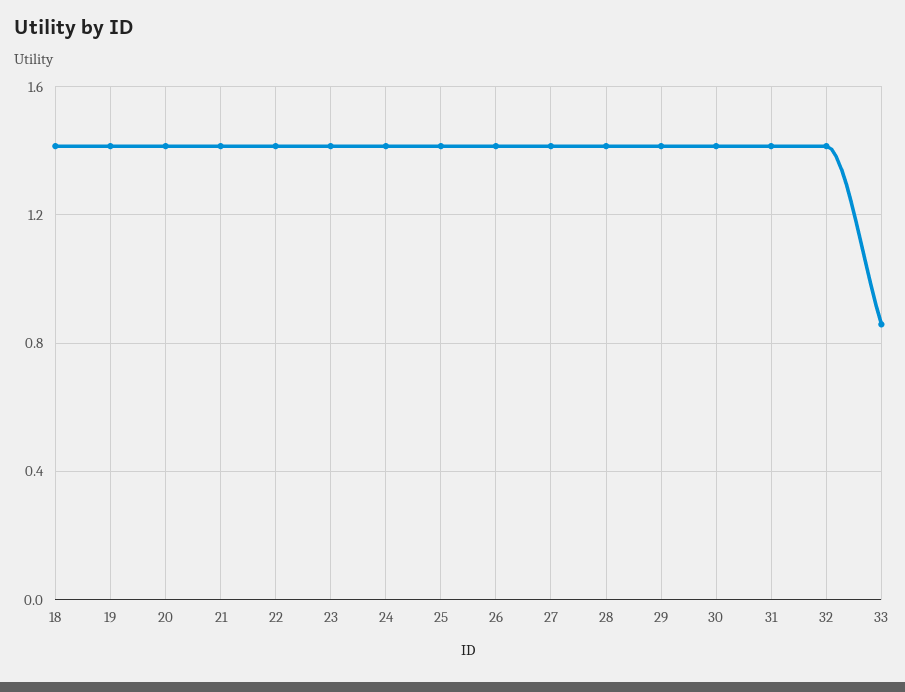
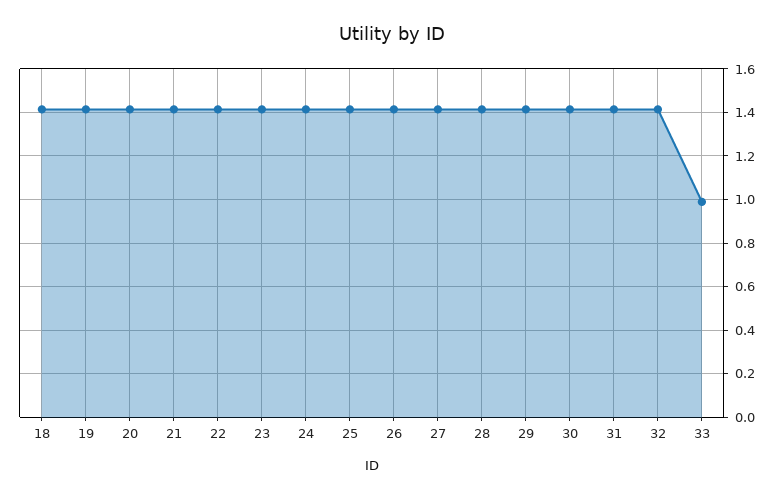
33: 0.85 -> 1

